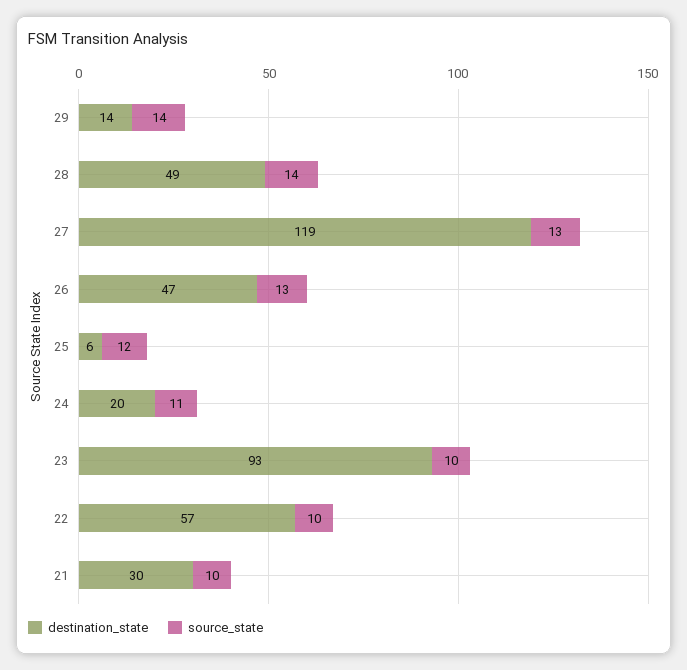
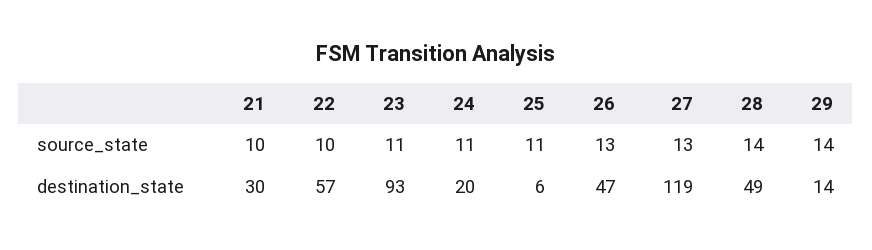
source_state, 25: 12 -> 11
source_state, 23: 10 -> 11

